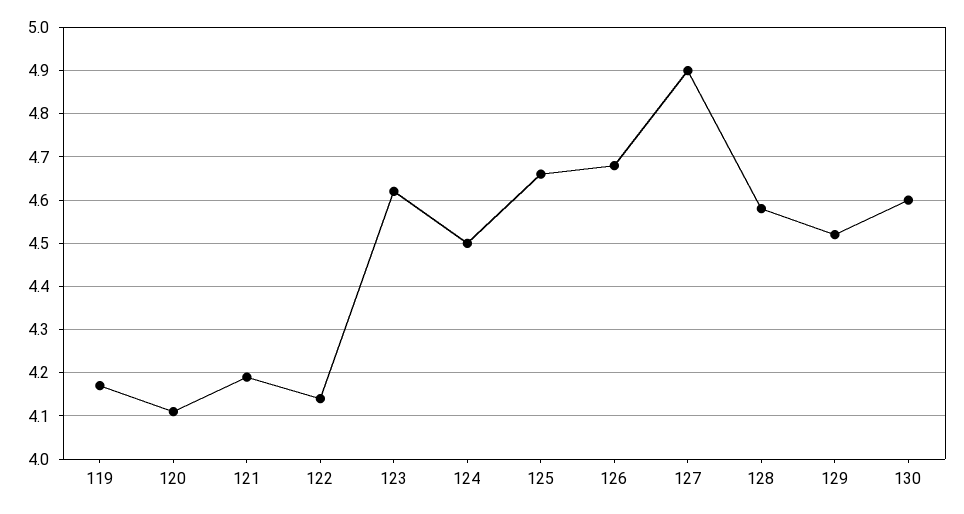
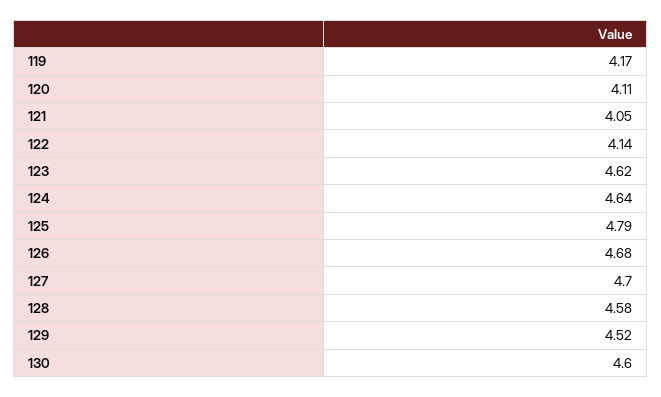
121: 4.2 -> 4.05
124: 4.5 -> 4.64
125: 4.65 -> 4.79
127: 4.9 -> 4.7

